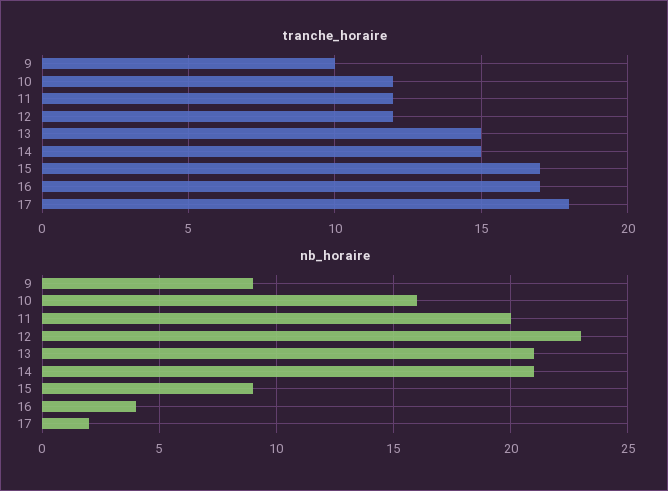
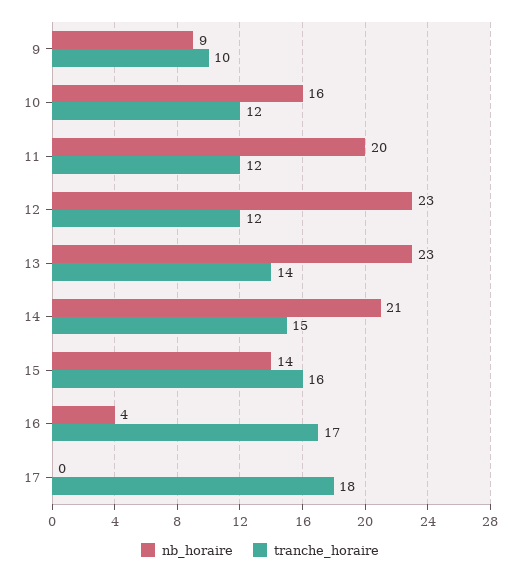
tranche_horaire, 13: 15 -> 14
tranche_horaire, 15: 17 -> 16
nb_horaire, 13: 21 -> 23
nb_horaire, 15: 9 -> 14
nb_horaire, 17: 2 -> 0

